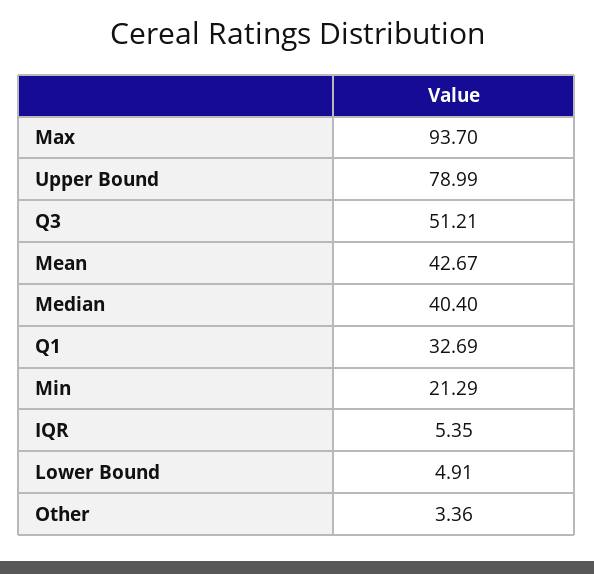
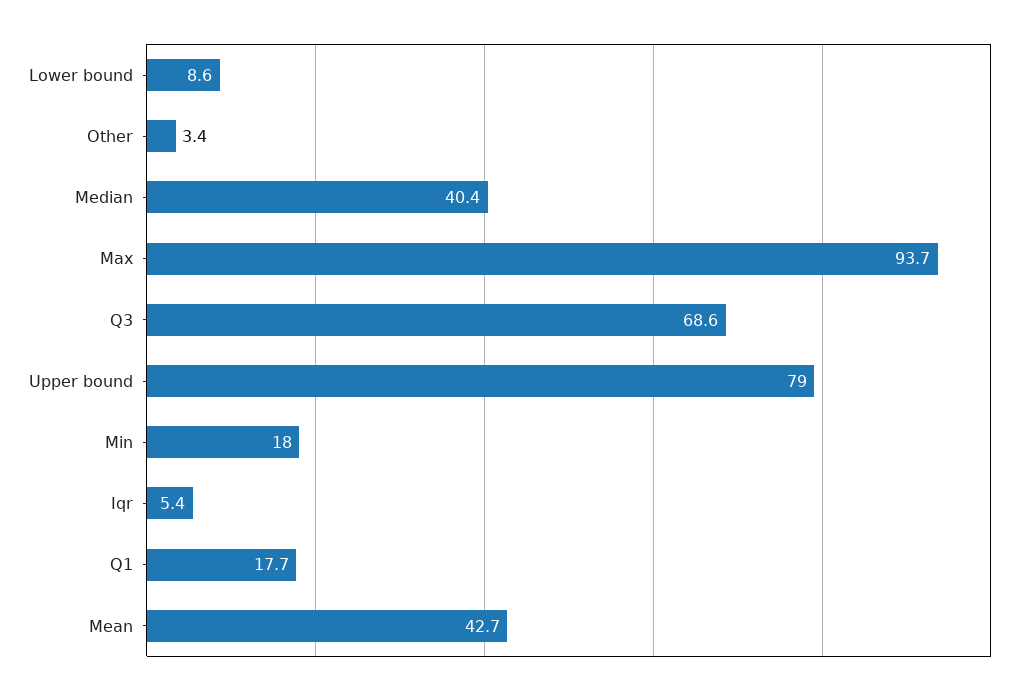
Q3: 51.21 -> 68.6
Q1: 32.69 -> 17.7
Min: 21.29 -> 18
Lower Bound: 4.91 -> 8.6

